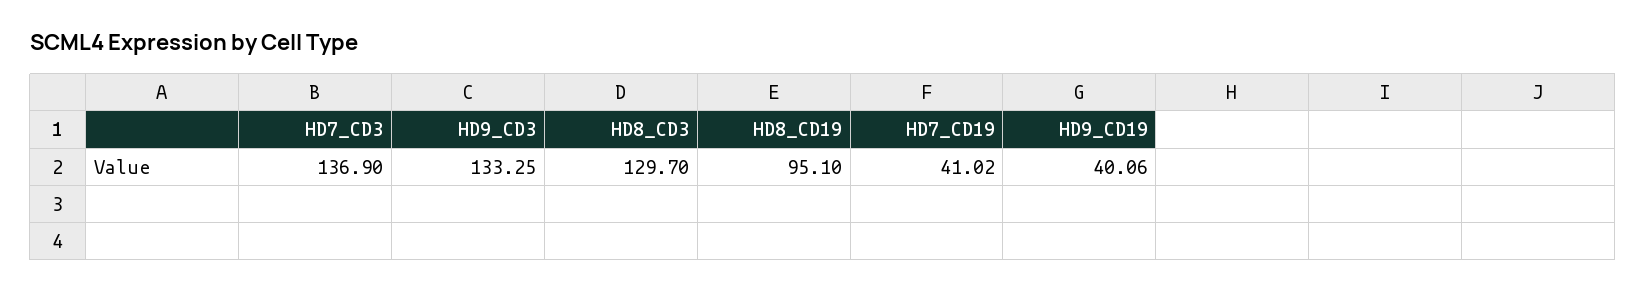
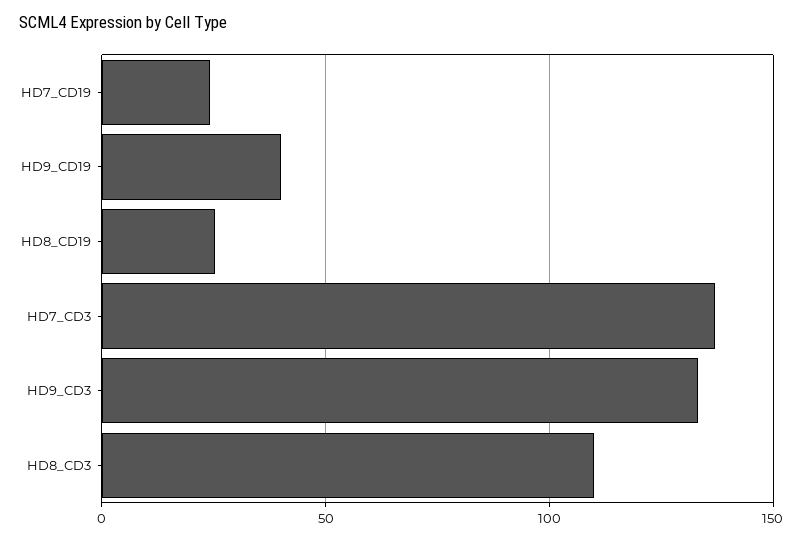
HD8_CD3: 129.7 -> 110
HD8_CD19: 95.1 -> 25
HD7_CD19: 41.02 -> 25

